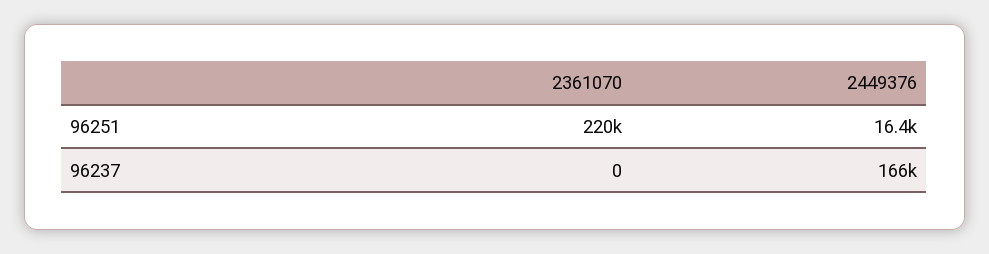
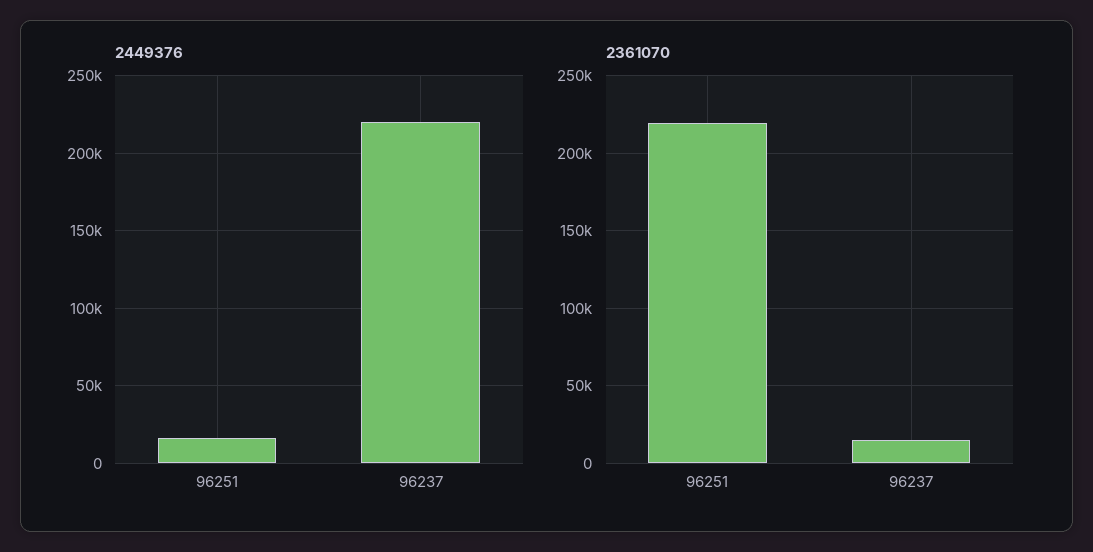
2361070, 96237: 0 -> 15000
2449376, 96237: 166000 -> 220000

